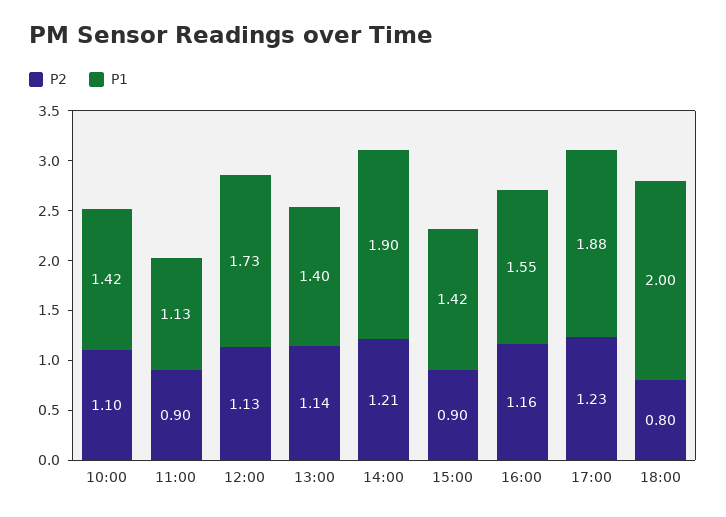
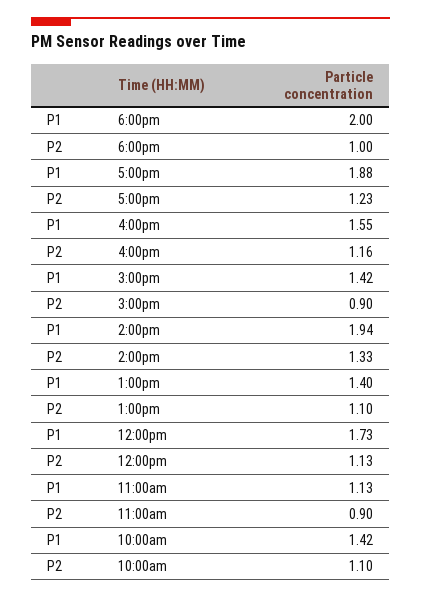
P2, 13:00: 1.14 -> 1.1
P2, 14:00: 1.21 -> 1.33
P1, 14:00: 1.9 -> 1.94
P2, 18:00: 0.8 -> 1

